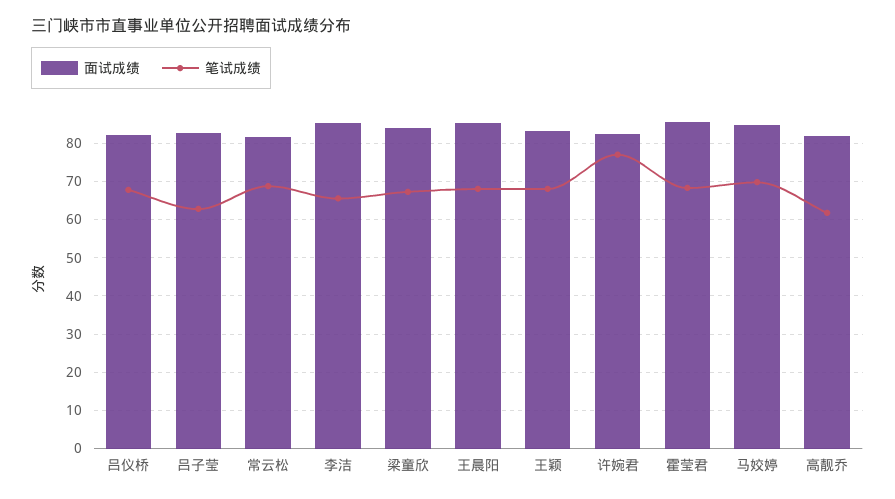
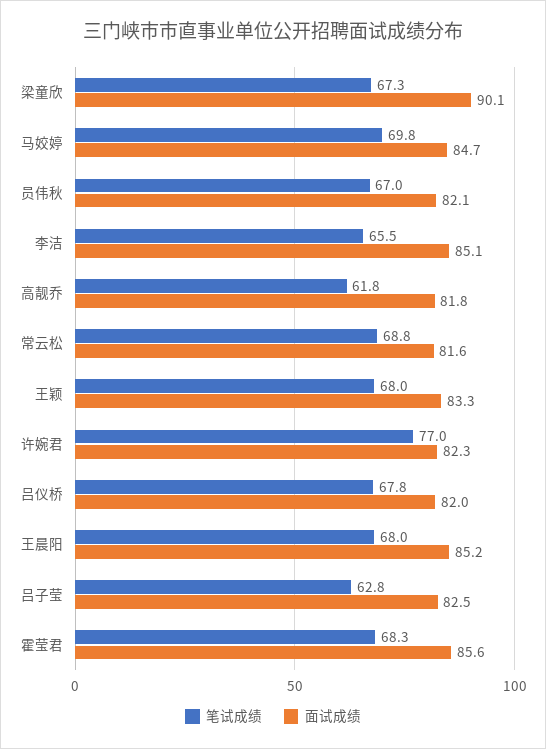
面试成绩, 梁童欣: 84 -> 90.1
笔试成绩, 员伟秋: none -> 67
面试成绩, 员伟秋: none -> 82.1

